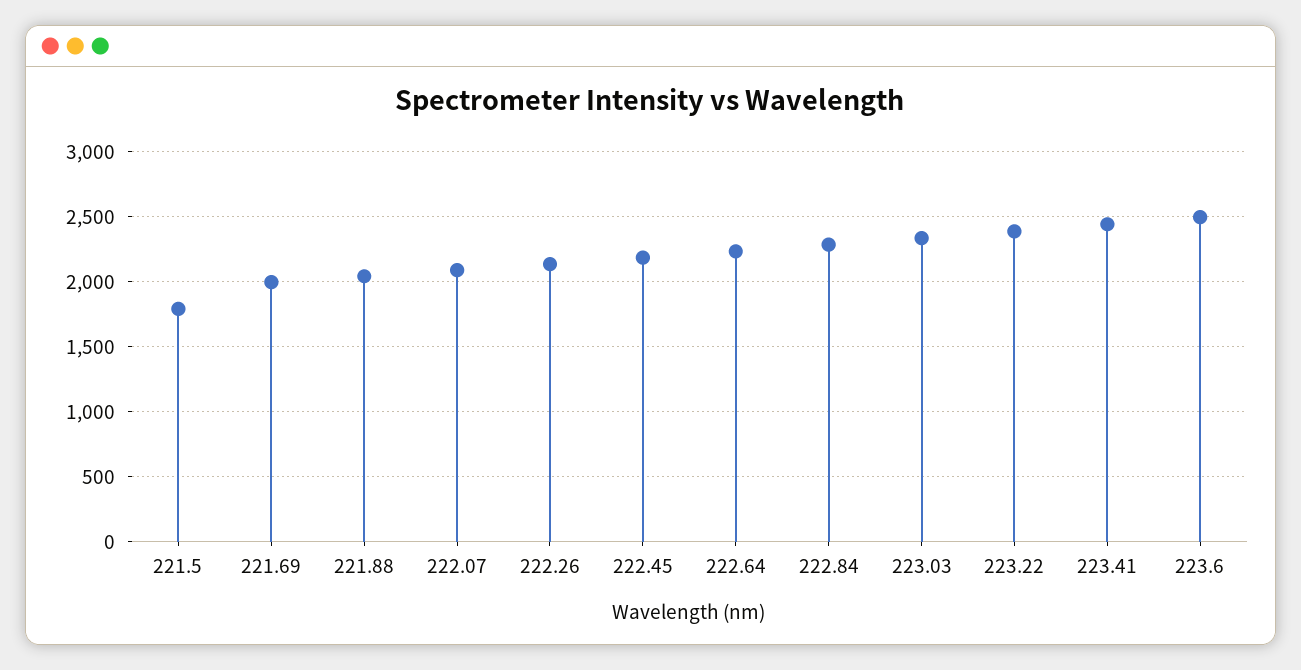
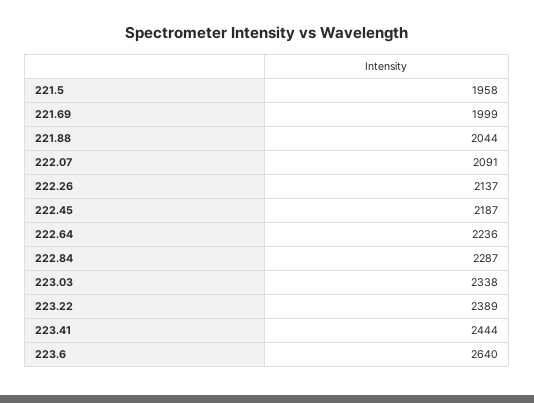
221.5: 1800 -> 1958
223.6: 2500 -> 2640

